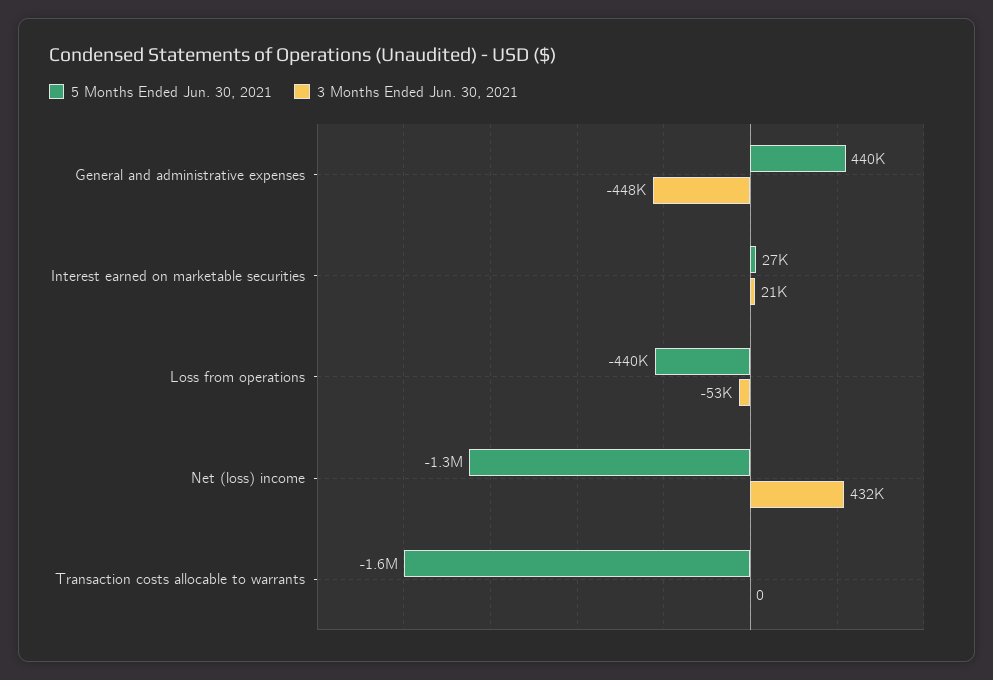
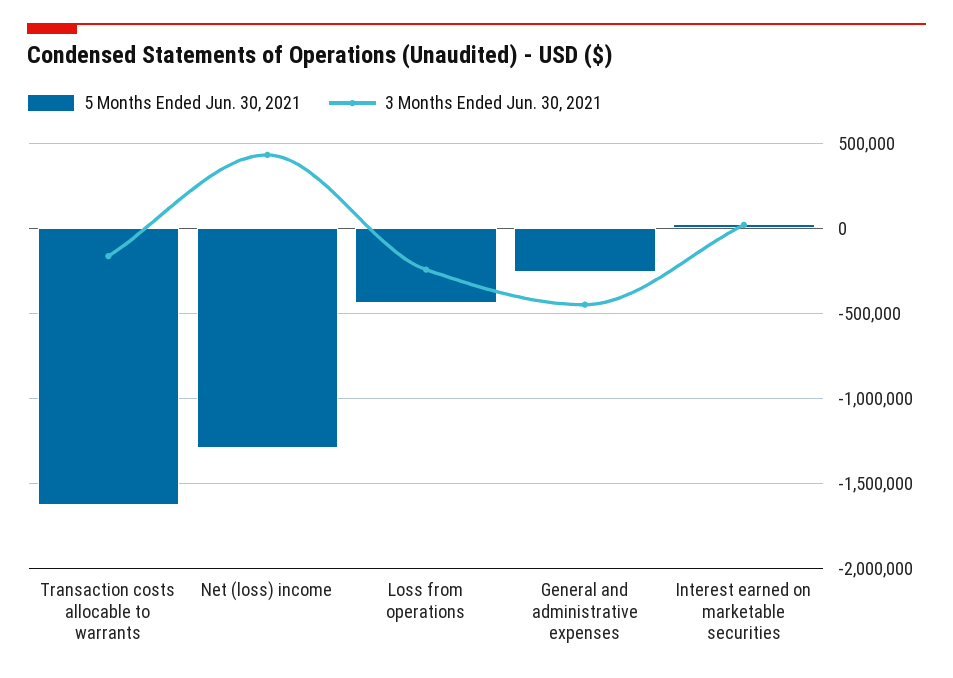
5 Months Ended Jun. 30, 2021, General and administrative expenses: 440000 -> -250000
3 Months Ended Jun. 30, 2021, Loss from operations: -53000 -> -250000
3 Months Ended Jun. 30, 2021, Transaction costs allocable to warrants: 0 -> -150000

